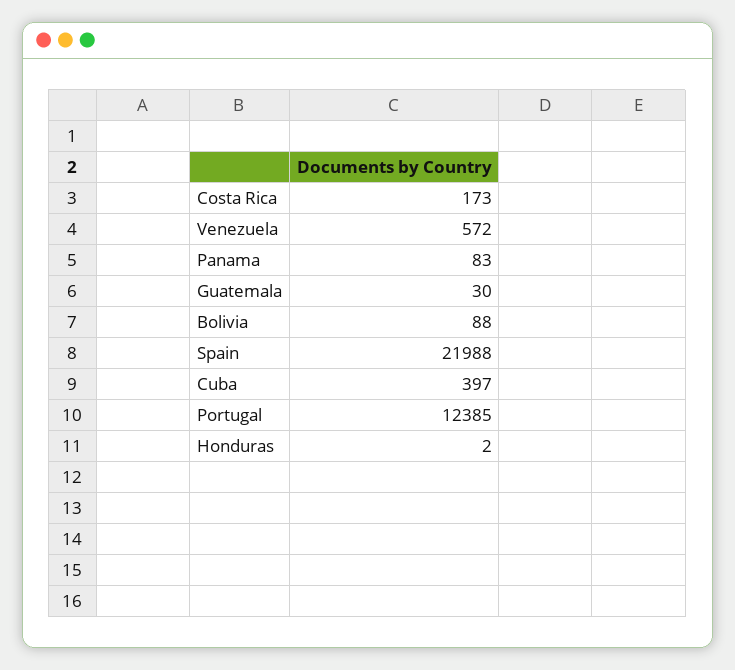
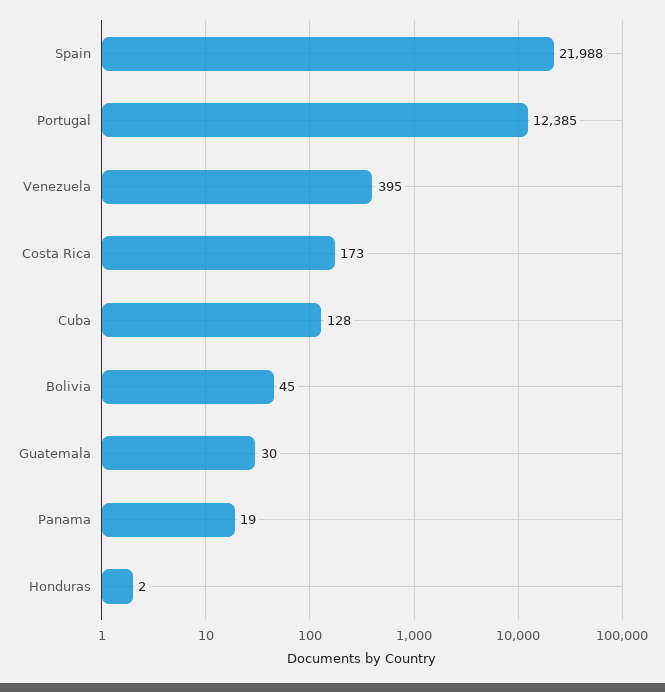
Venezuela: 572 -> 395
Panama: 83 -> 19
Bolivia: 88 -> 45
Cuba: 397 -> 128

